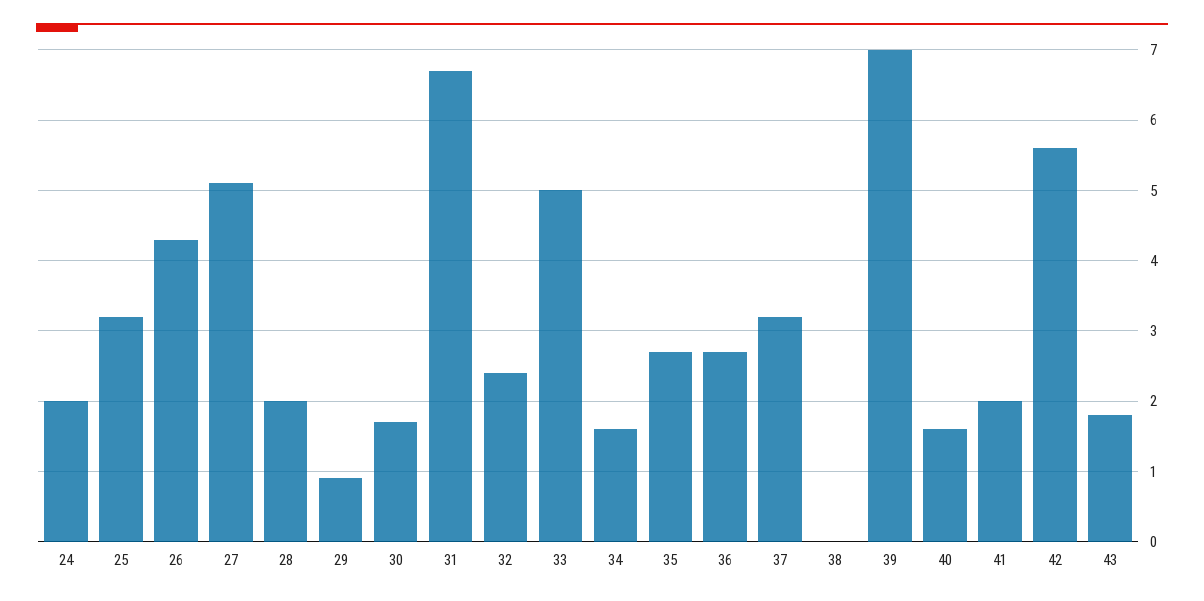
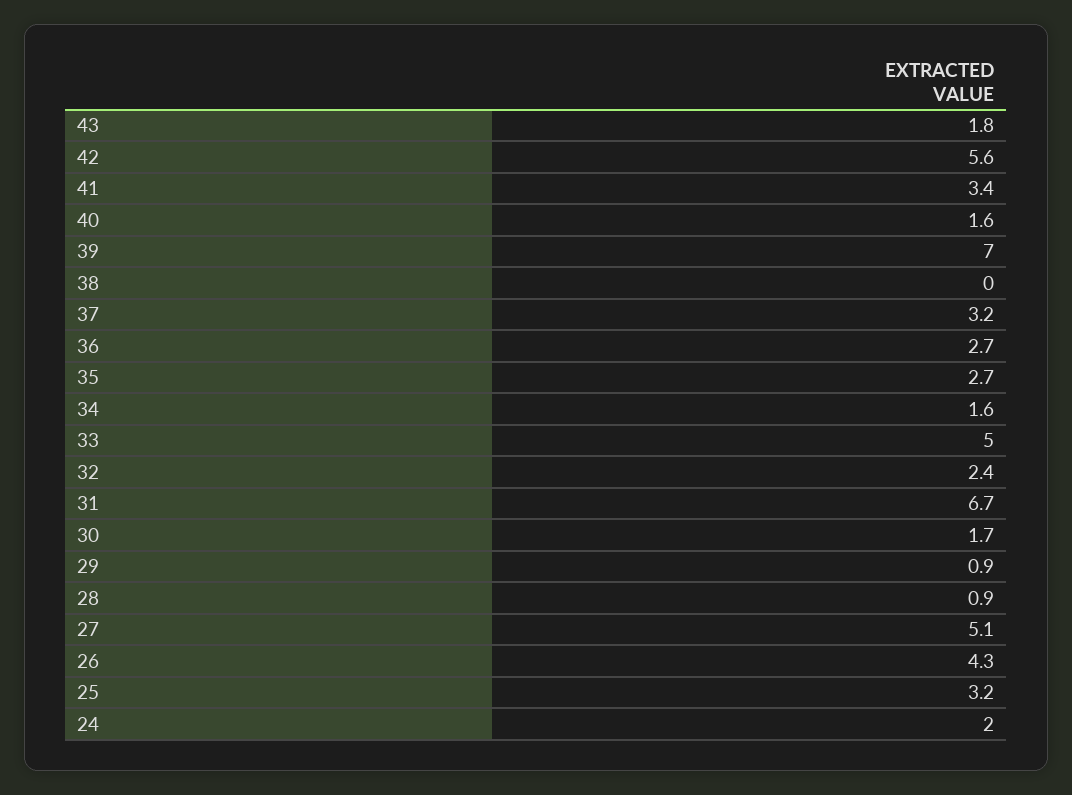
28: 2 -> 0.9
41: 2 -> 3.4

